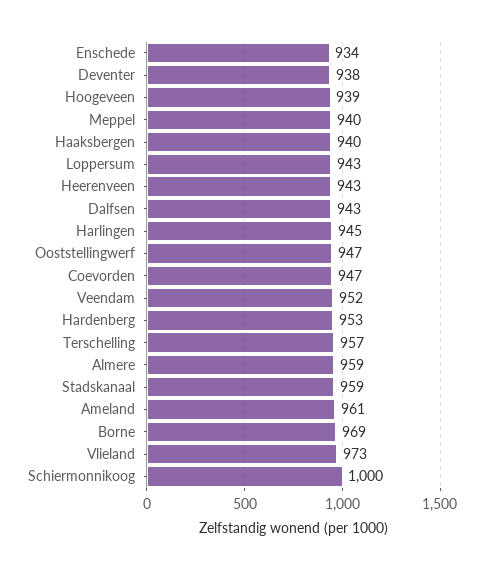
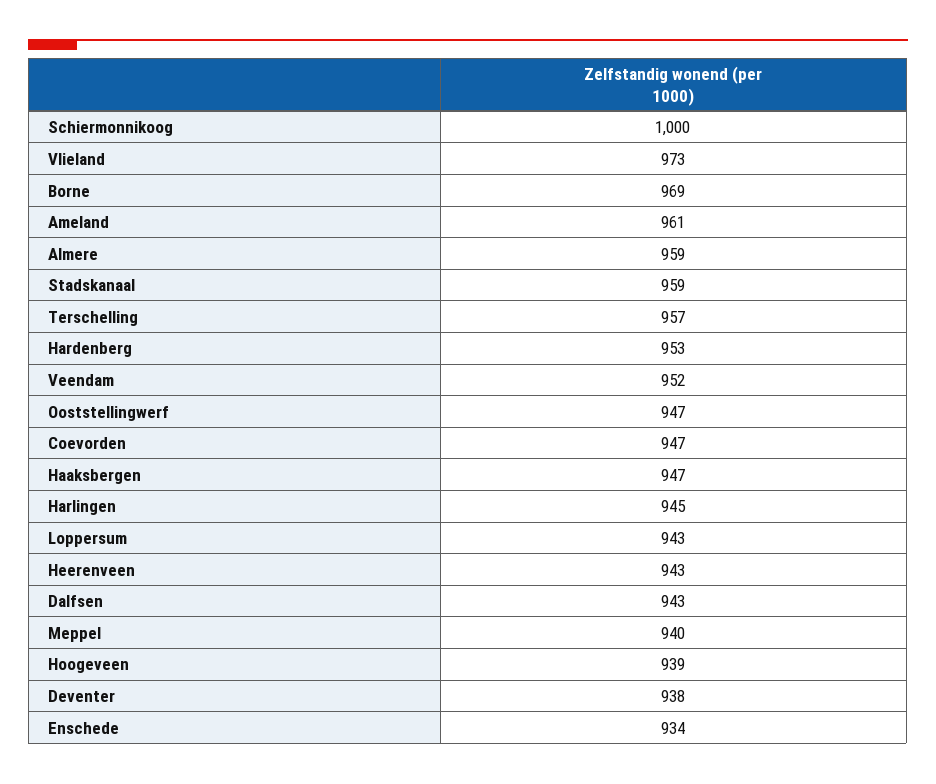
Haaksbergen: 940 -> 947

